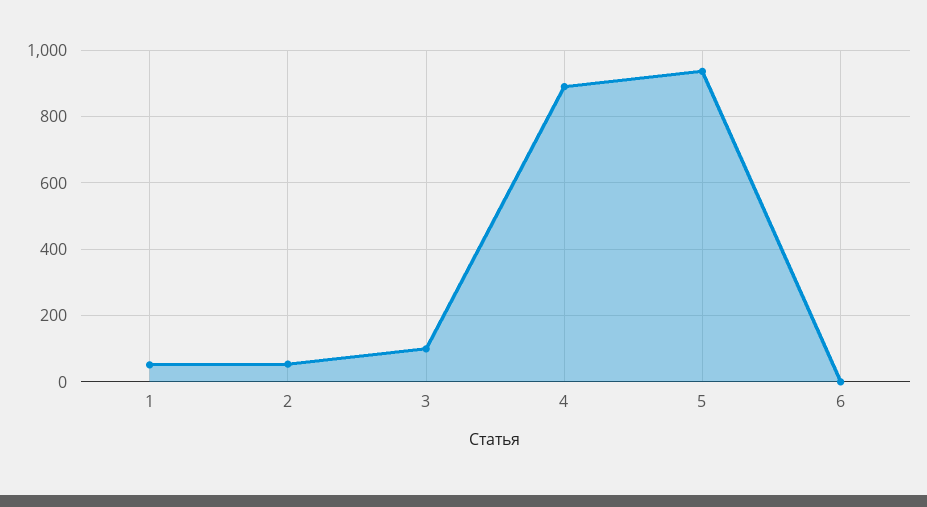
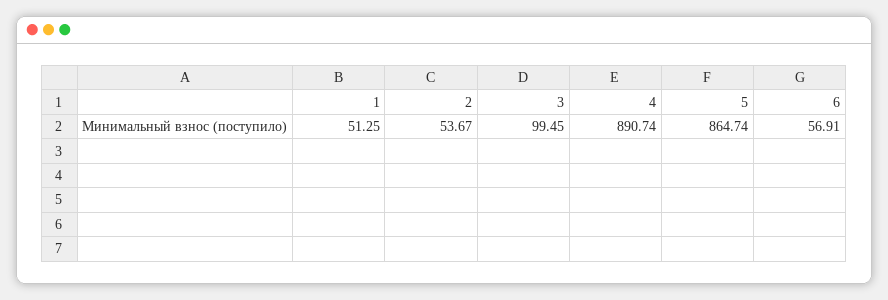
5: 940 -> 864.74
6: 0 -> 56.91

